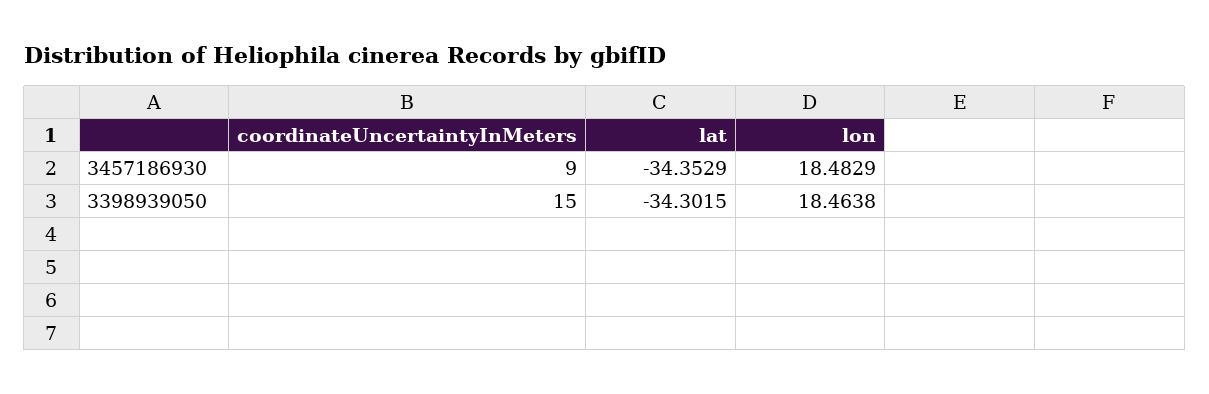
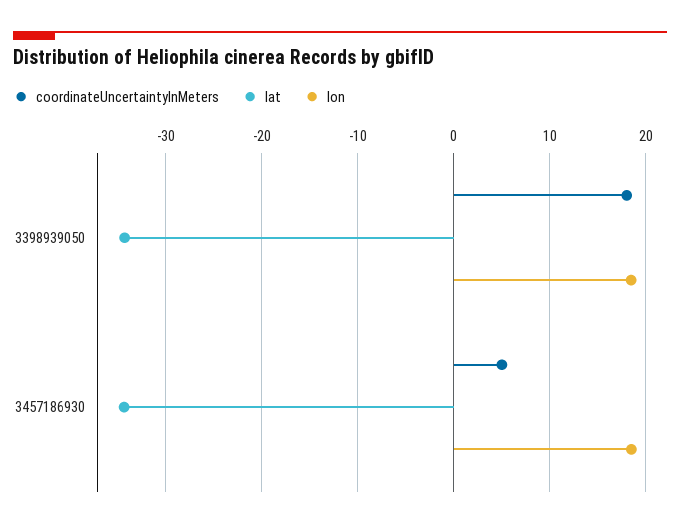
coordinateUncertaintyInMeters, 3457186930: 9 -> 5
coordinateUncertaintyInMeters, 3398939050: 15 -> 18

